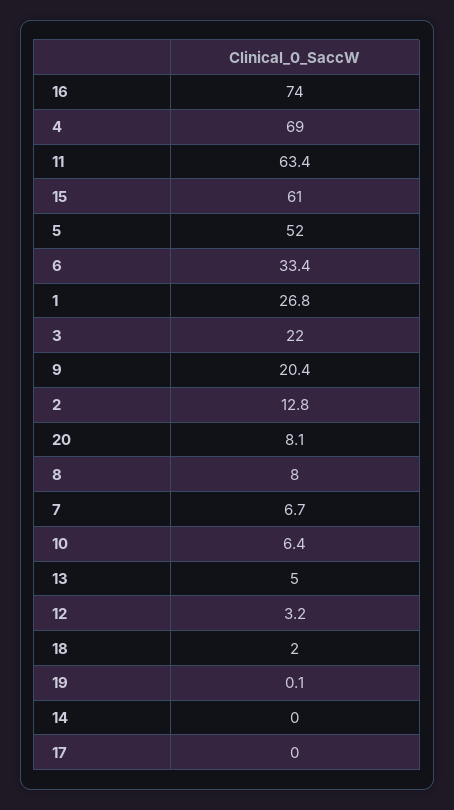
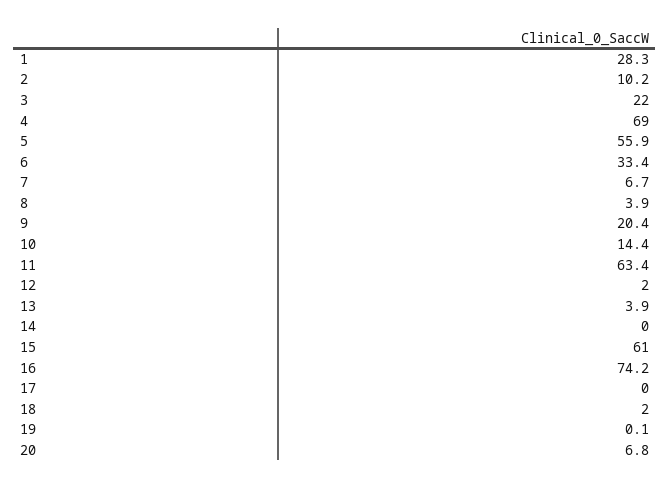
16: 74 -> 74.2
5: 52 -> 55.9
1: 26.8 -> 28.3
2: 12.8 -> 10.2
20: 8.1 -> 6.8
8: 8 -> 3.9
10: 6.4 -> 14.4
13: 5 -> 3.9
12: 3.2 -> 2

